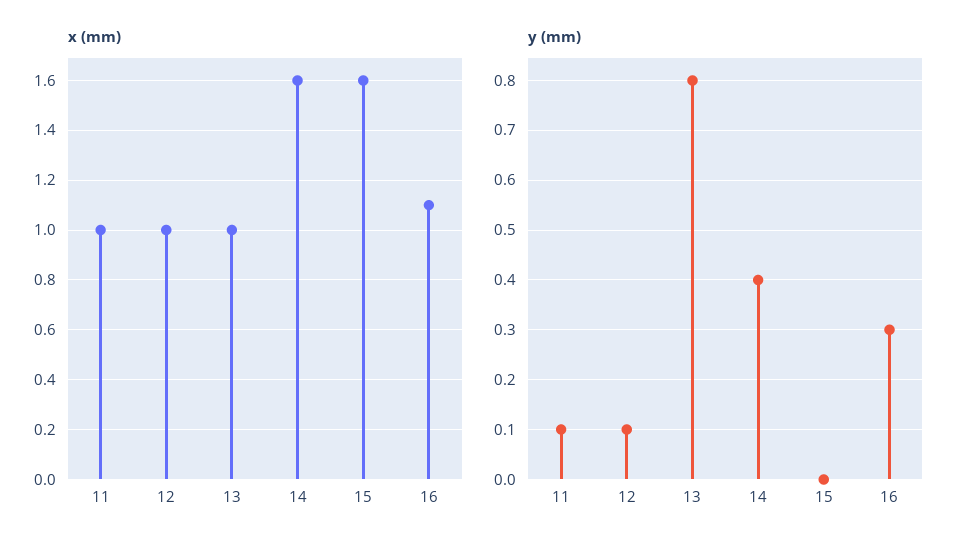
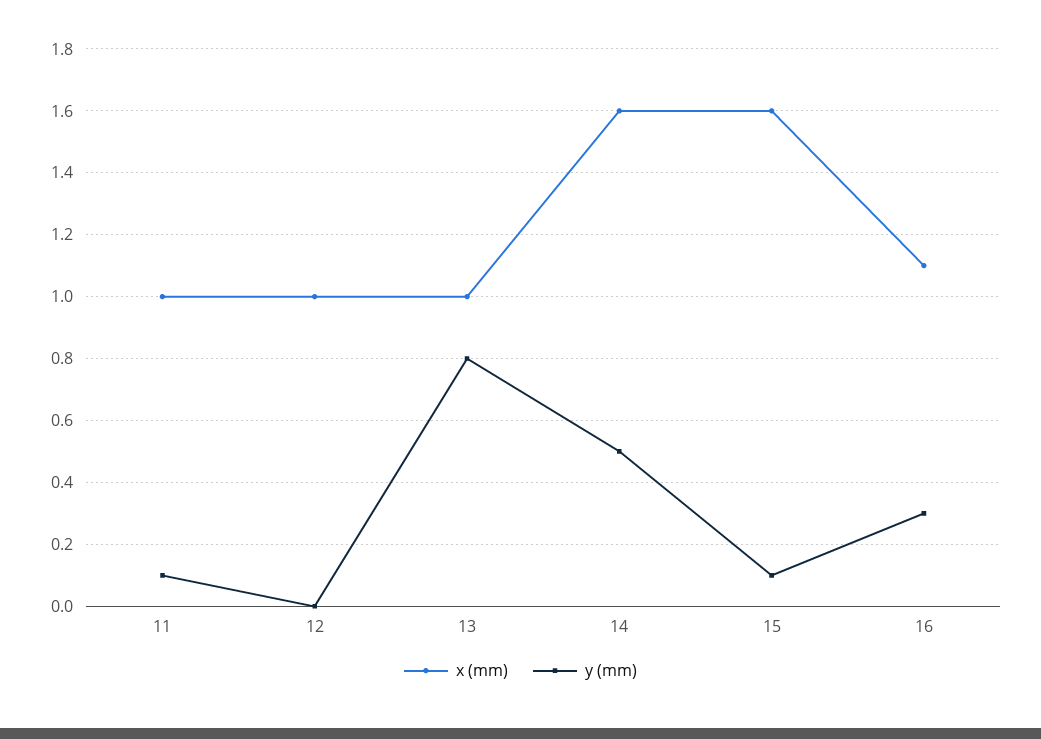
y (mm), 12: 0.1 -> 0
y (mm), 14: 0.4 -> 0.5
y (mm), 15: 0 -> 0.1

